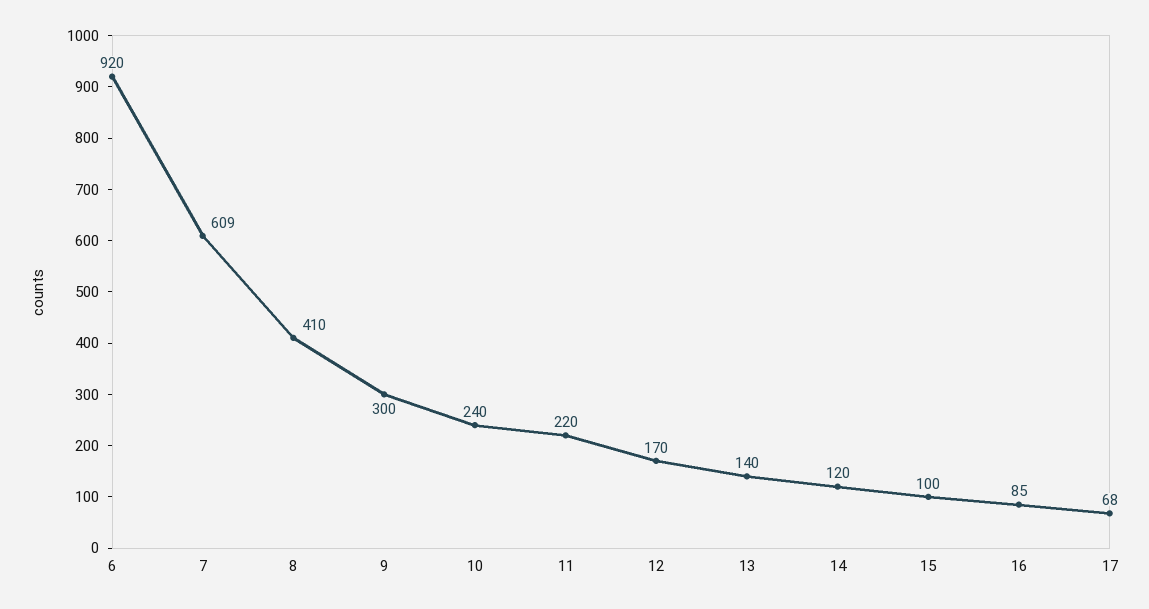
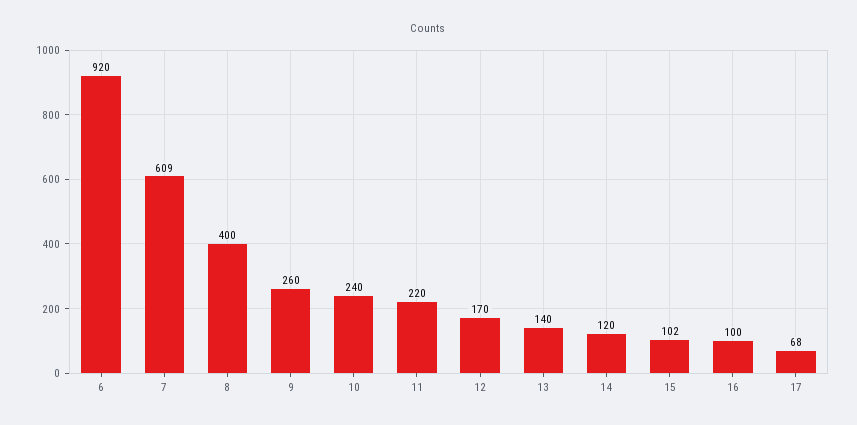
8: 410 -> 400
9: 300 -> 260
15: 100 -> 102
16: 85 -> 100

